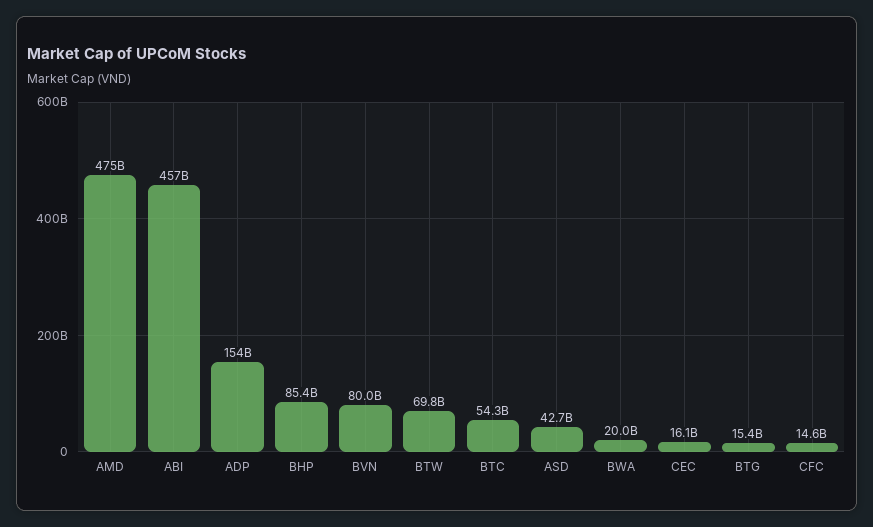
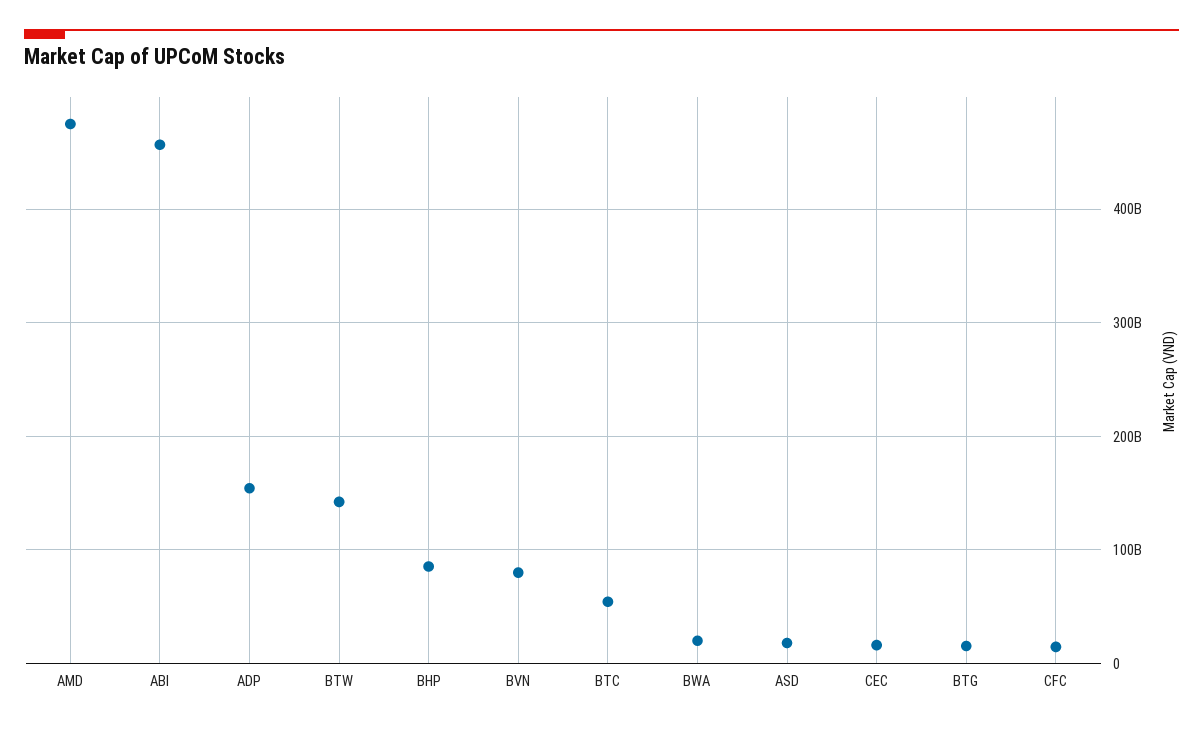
BTW: 69800000000 -> 140000000000
ASD: 42700000000 -> 20000000000

